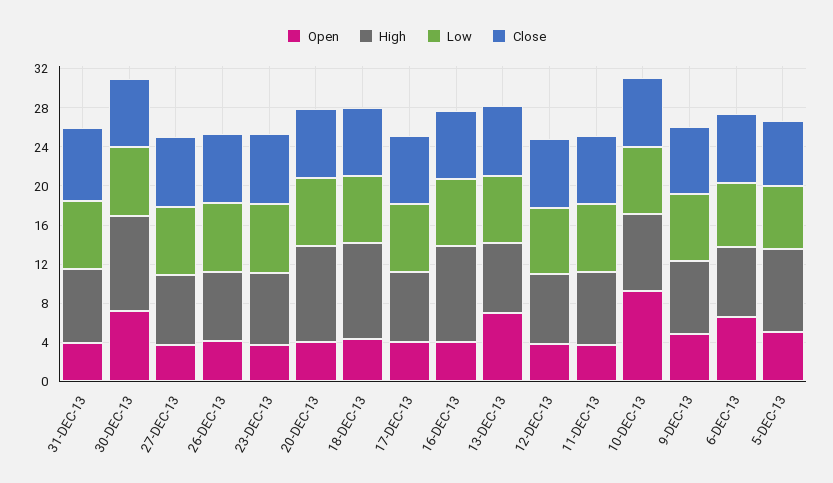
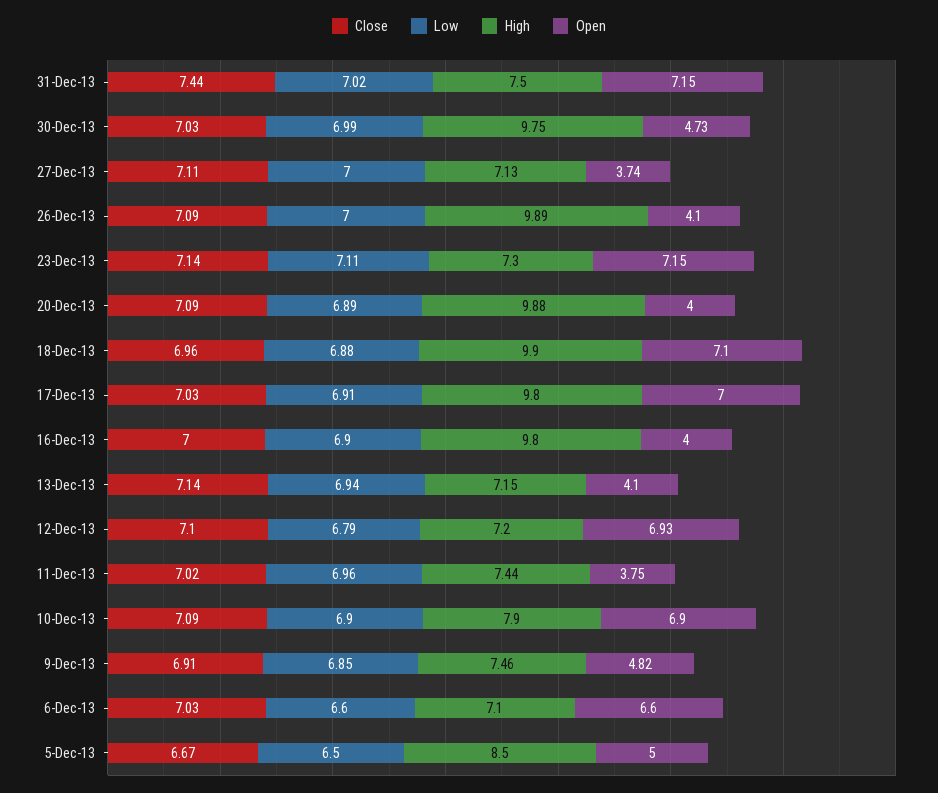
Open, 31-DEC-13: 4 -> 7.15
Open, 30-DEC-13: 7 -> 4.73
High, 26-DEC-13: 7 -> 9.89
Open, 23-DEC-13: 4 -> 7.15
Open, 18-DEC-13: 4 -> 7.1
Open, 17-DEC-13: 4 -> 7
High, 17-DEC-13: 7 -> 9.8
Open, 13-DEC-13: 7 -> 4.1
Open, 12-DEC-13: 4 -> 6.93
Open, 10-DEC-13: 9 -> 6.9

